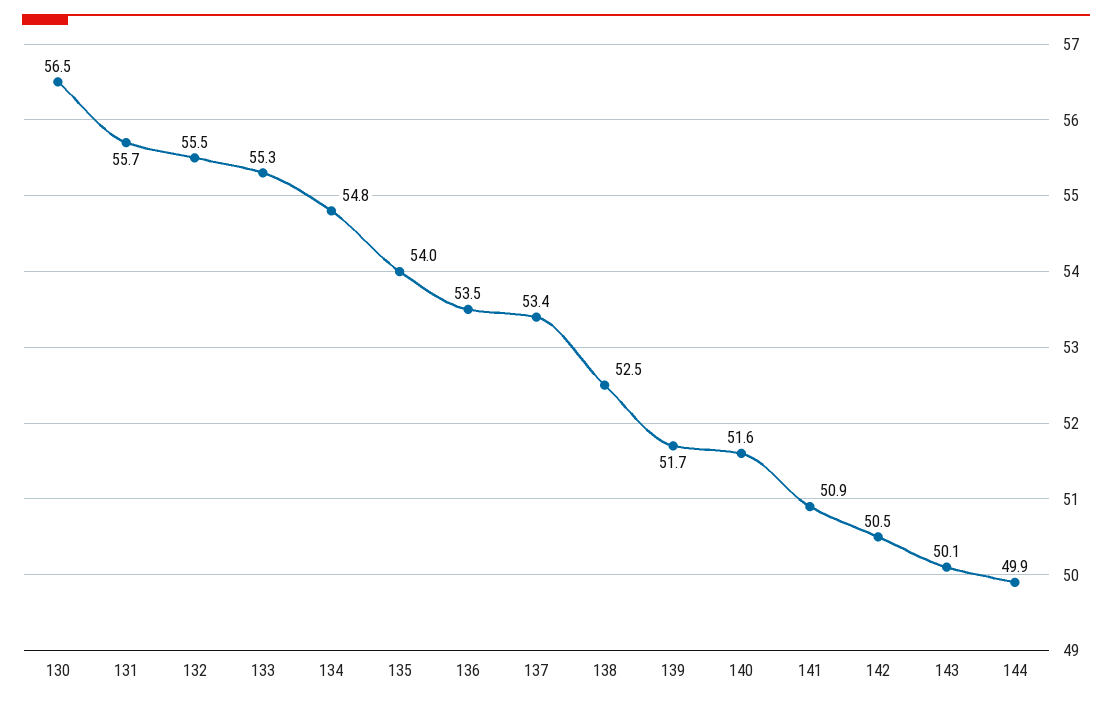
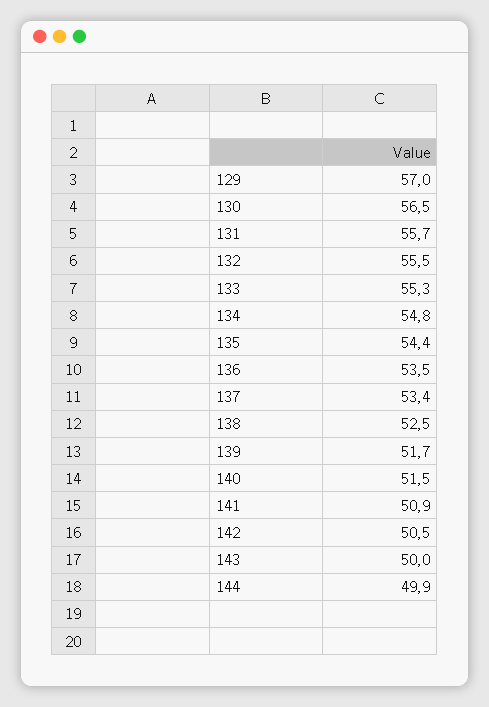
135: 54 -> 54.4
140: 51.6 -> 51.5
143: 50.1 -> 50
129: none -> 57

